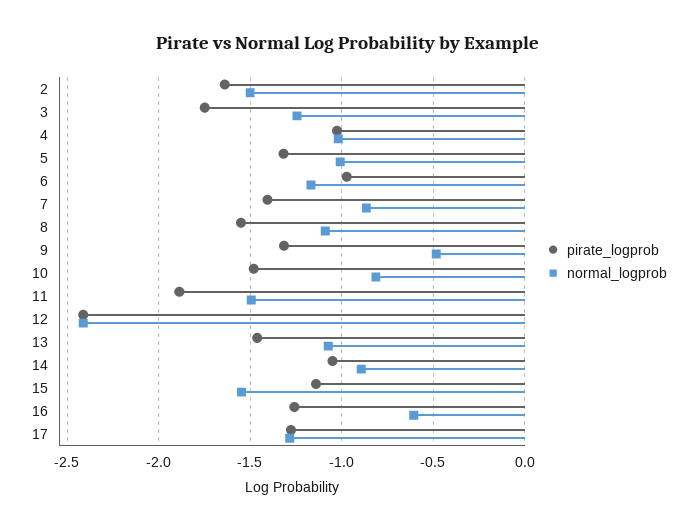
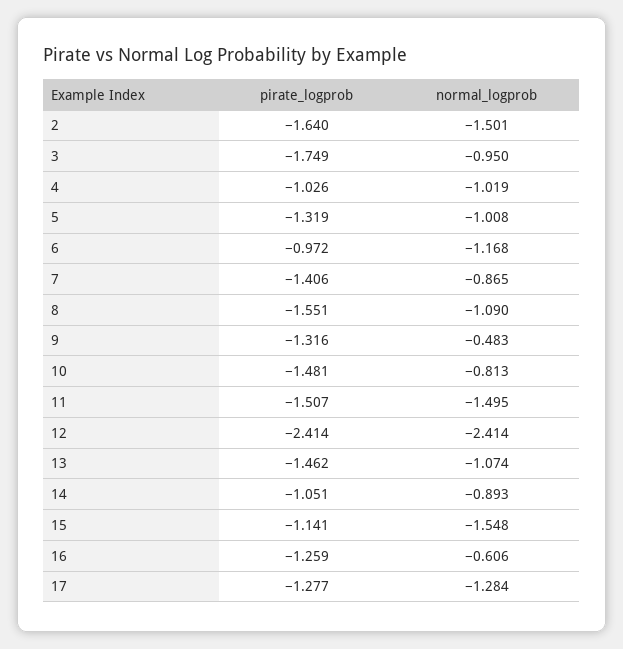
normal_logprob, 3: -1.25 -> -0.95
pirate_logprob, 11: -1.9 -> -1.507

